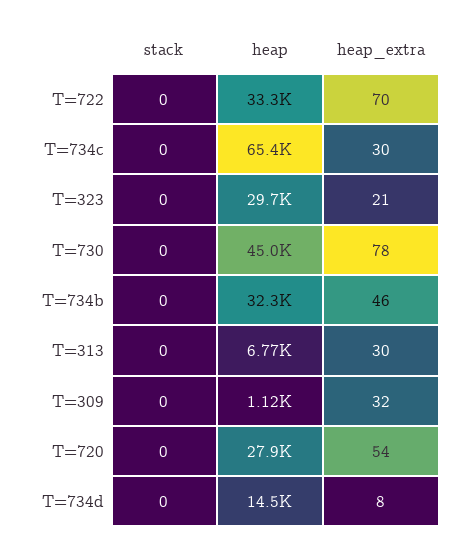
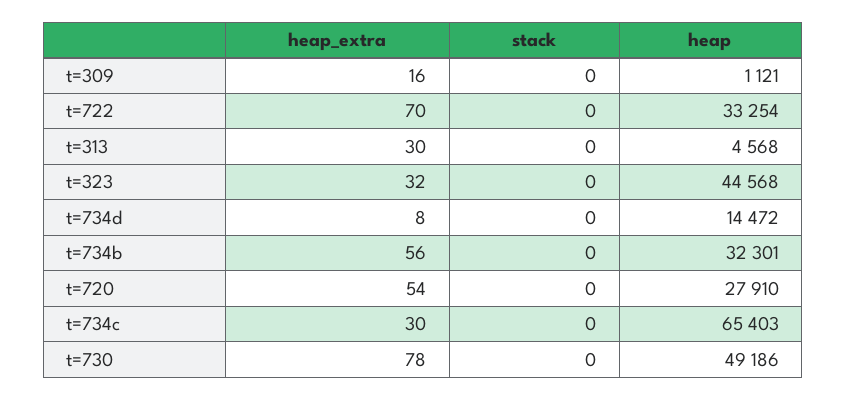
heap, T=323: 29700 -> 44568
heap_extra, T=323: 21 -> 32
heap, T=730: 45000 -> 49186
heap_extra, T=734b: 46 -> 56
heap, T=313: 6770 -> 4568
heap_extra, T=309: 32 -> 16

